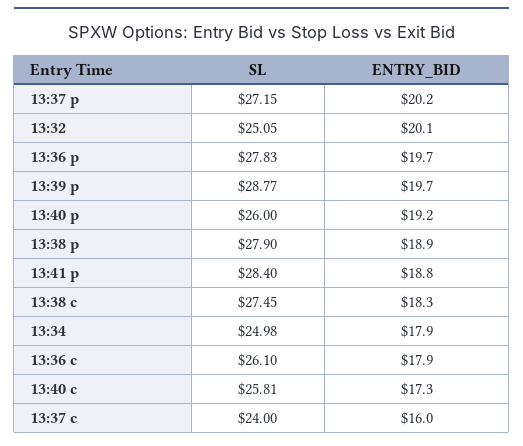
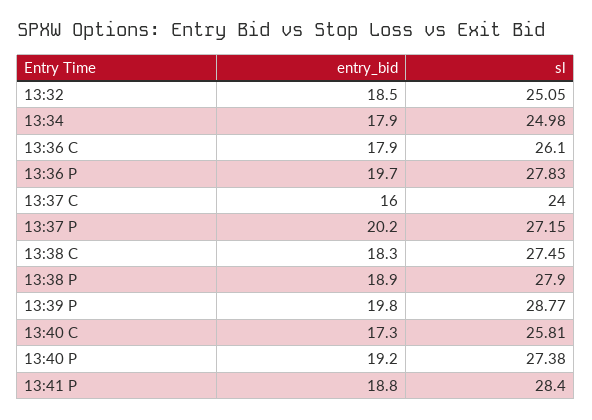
ENTRY_BID, 13:32: 20.1 -> 18.5
ENTRY_BID, 13:39 p: 19.7 -> 19.8
SL, 13:40 p: 26 -> 27.38

